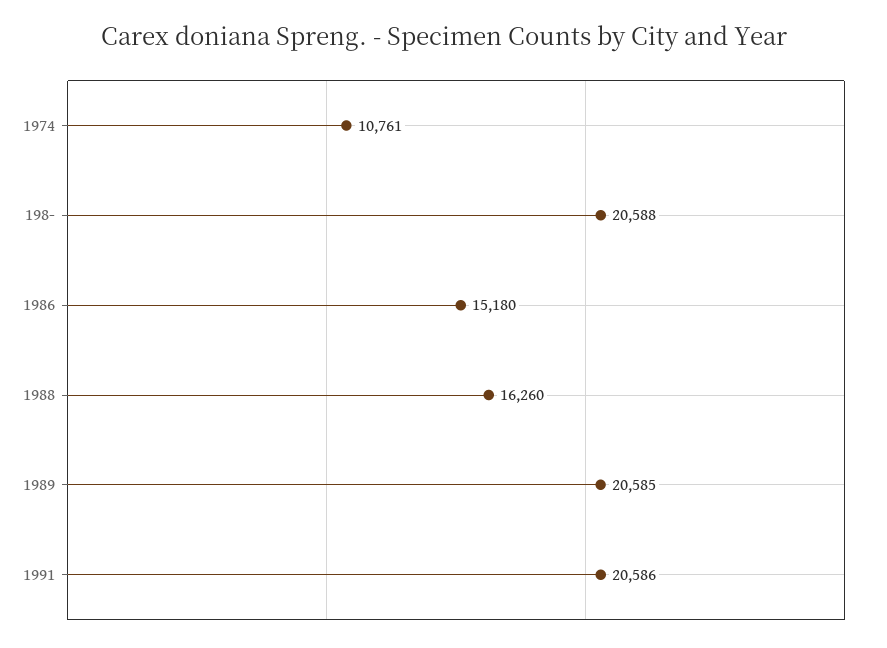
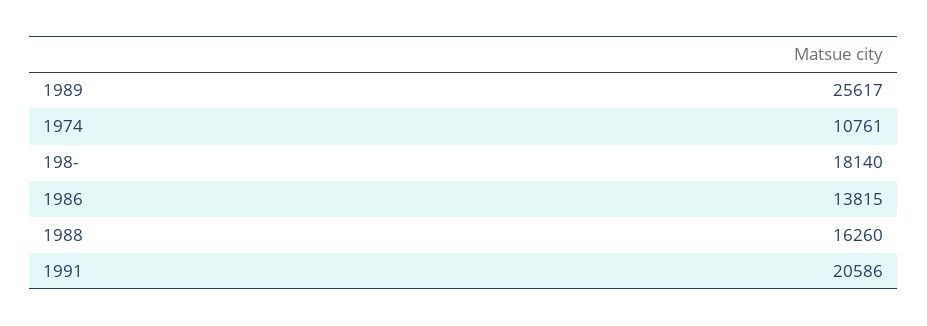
198-: 20588 -> 18140
1986: 15180 -> 13815
1989: 20585 -> 25617

